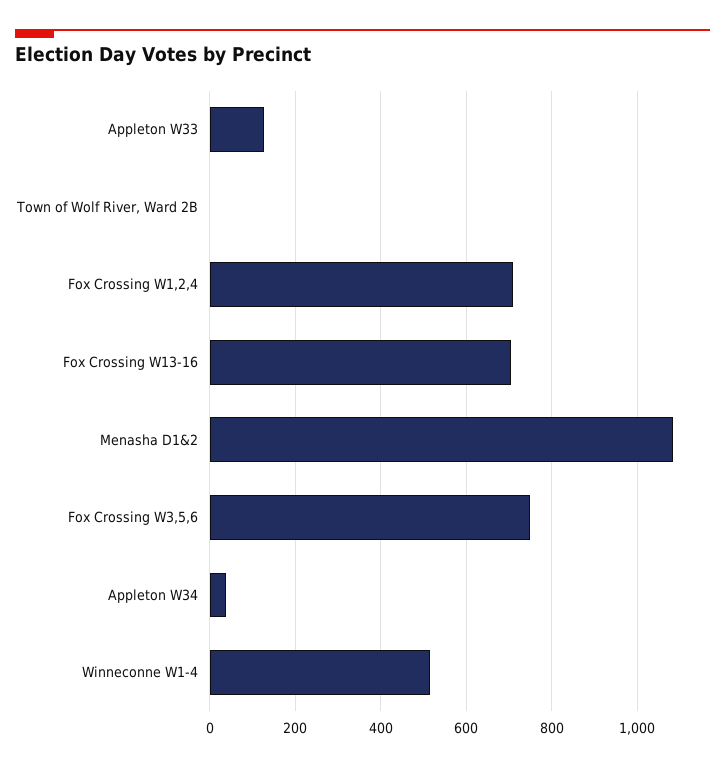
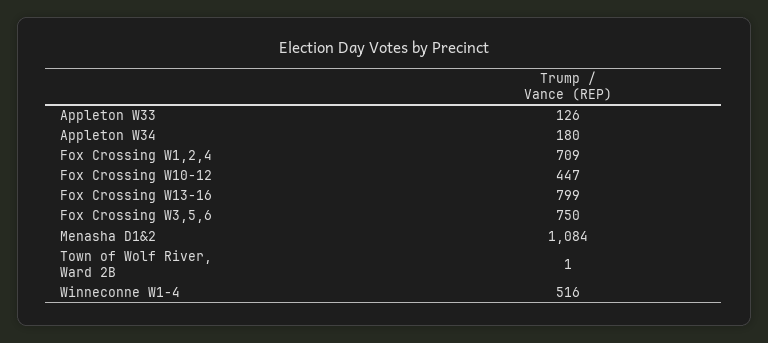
Fox Crossing W13-16: 700 -> 799
Appleton W34: 40 -> 180
Fox Crossing W10-12: none -> 447

